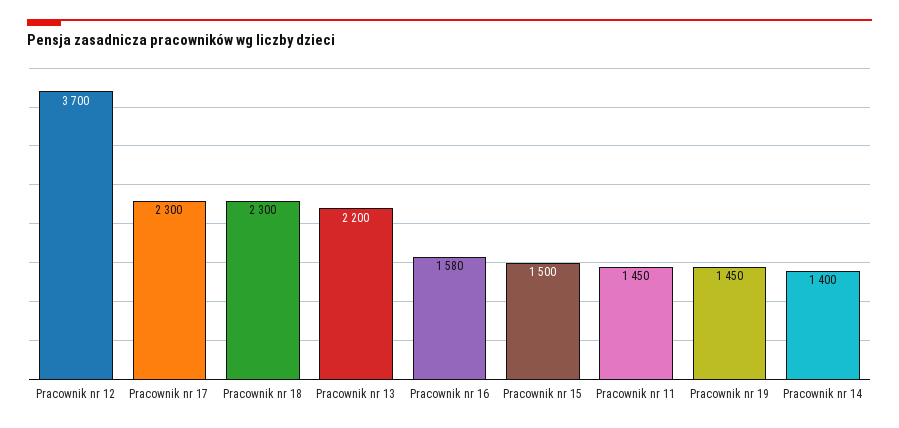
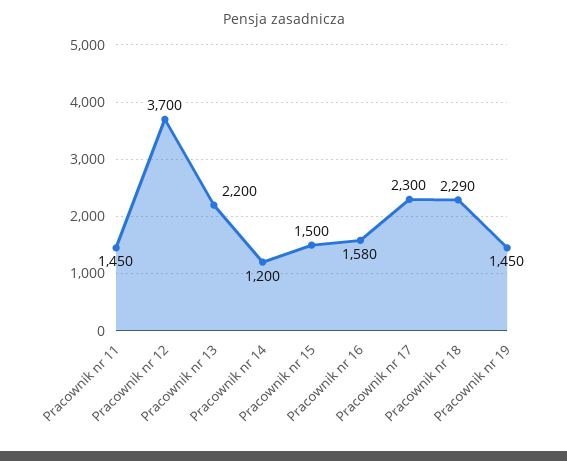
Pracownik nr 18: 2300 -> 2290
Pracownik nr 14: 1400 -> 1200

